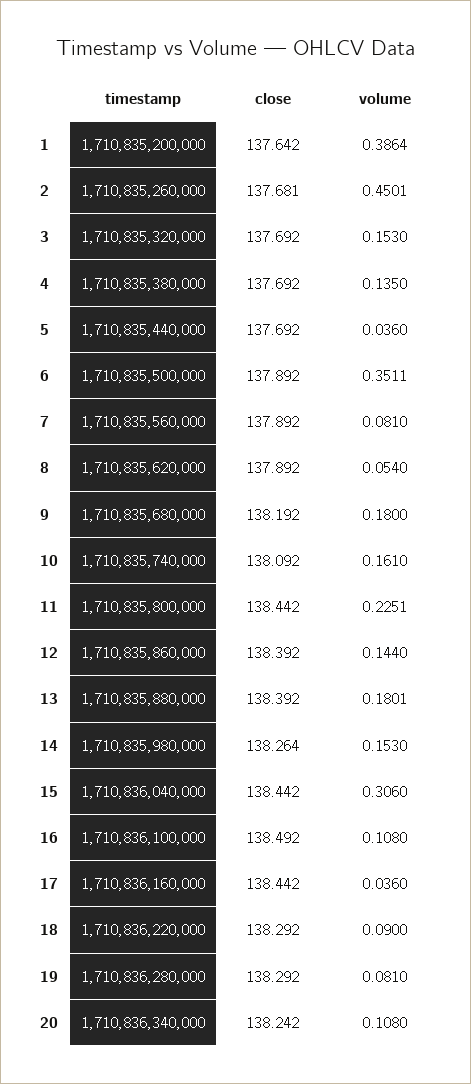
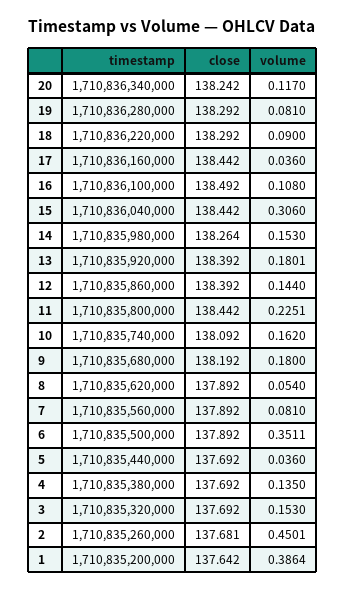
volume, 10: 0.161 -> 0.162
timestamp, 13: 1710835880000 -> 1710835920000
volume, 20: 0.108 -> 0.117

